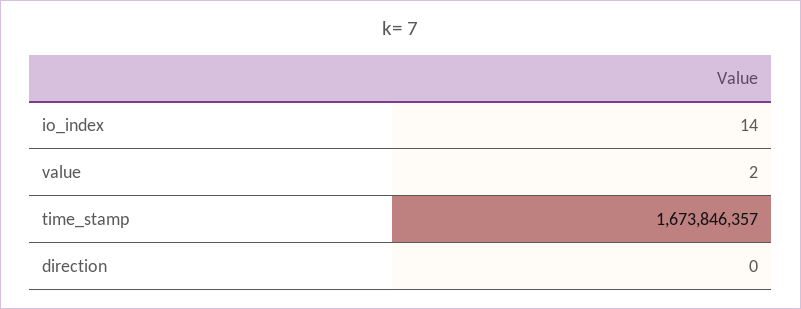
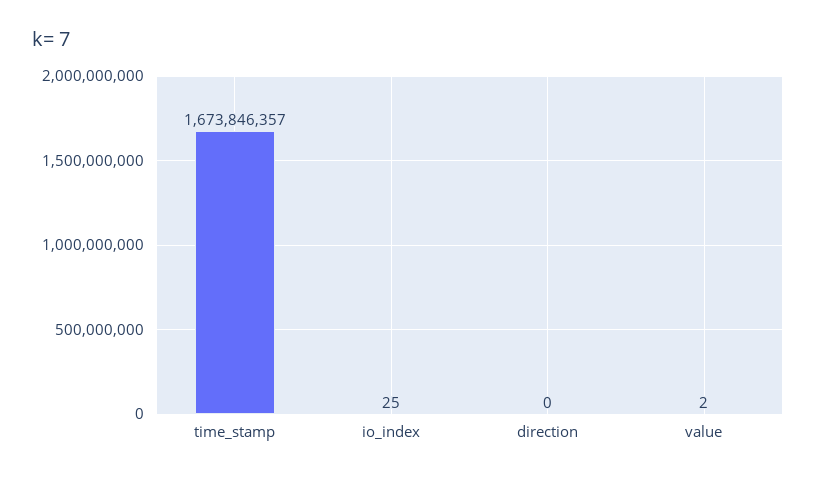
io_index: 14 -> 25

